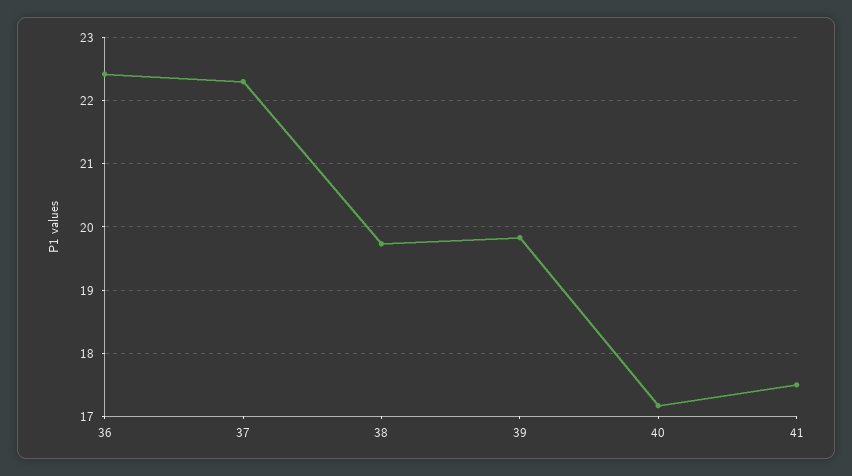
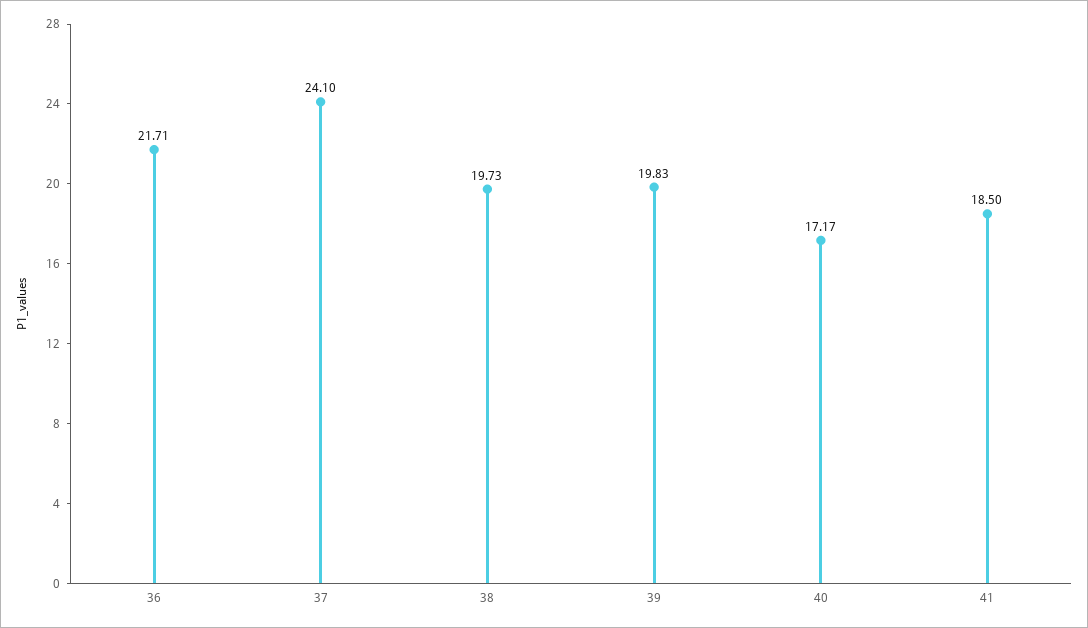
36: 22.4 -> 21.71
37: 22.3 -> 24.1
41: 17.5 -> 18.5

